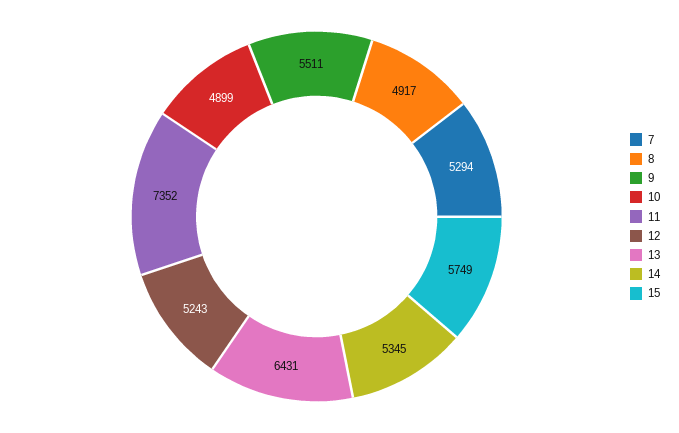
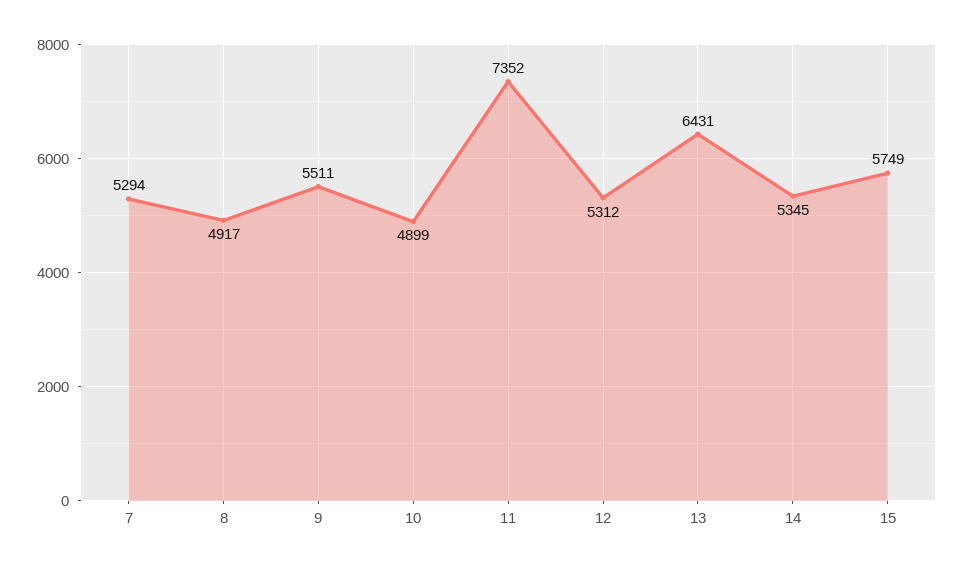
12: 5243 -> 5312

